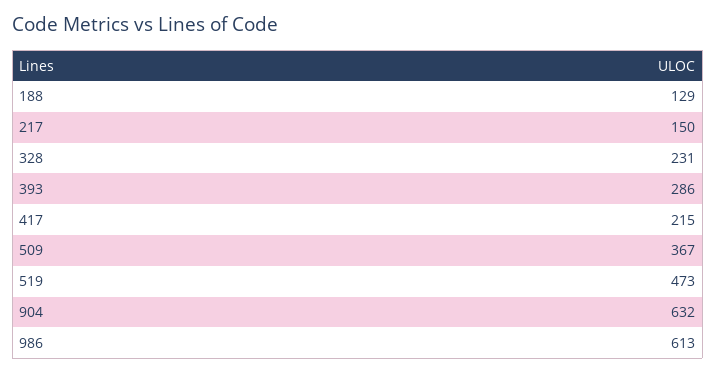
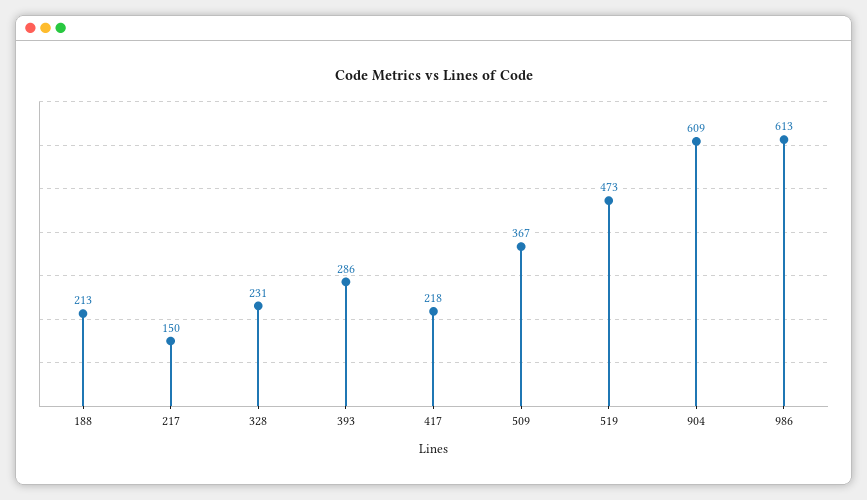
188: 129 -> 213
417: 215 -> 218
904: 632 -> 609

